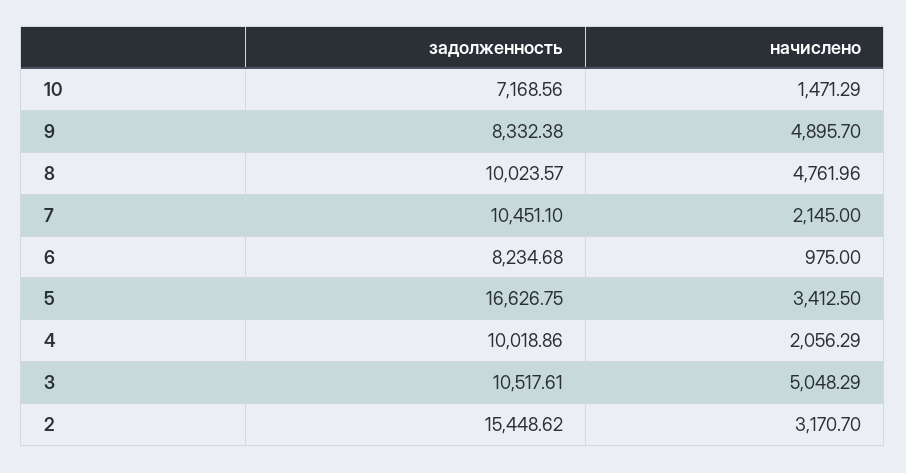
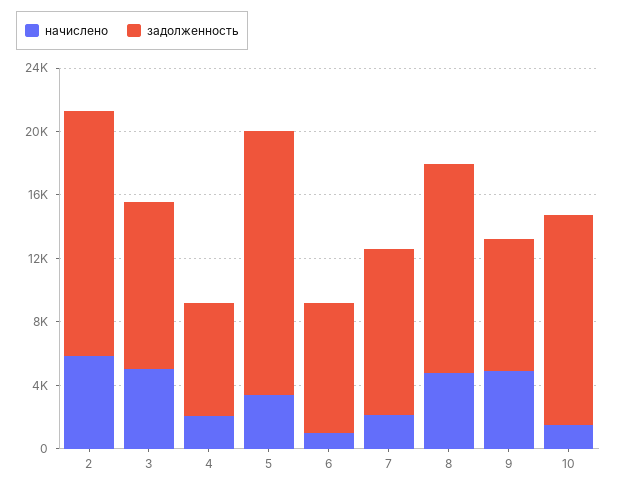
задолженность, 10: 7168.56 -> 13000
задолженность, 8: 10023.57 -> 13000
задолженность, 4: 10018.86 -> 7000
начислено, 2: 3170.7 -> 6000

